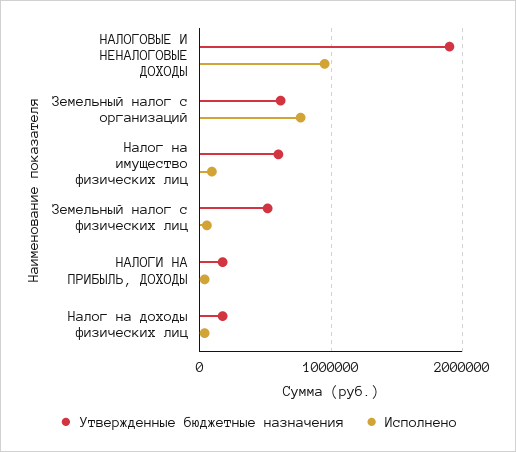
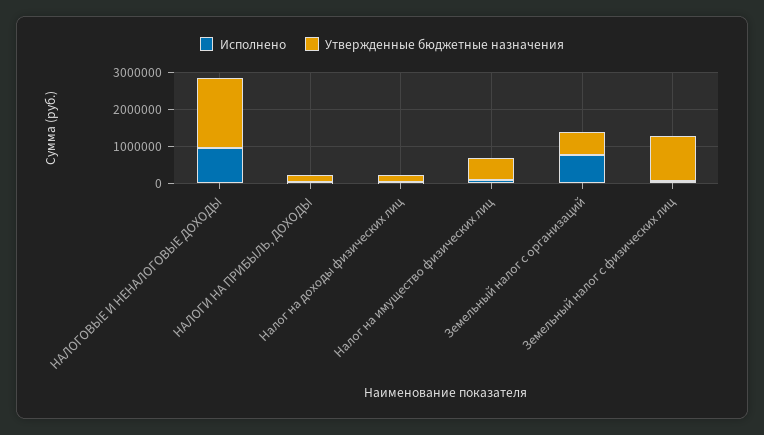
Утвержденные бюджетные назначения, Земельный налог с физических лиц: 500000 -> 1250000

